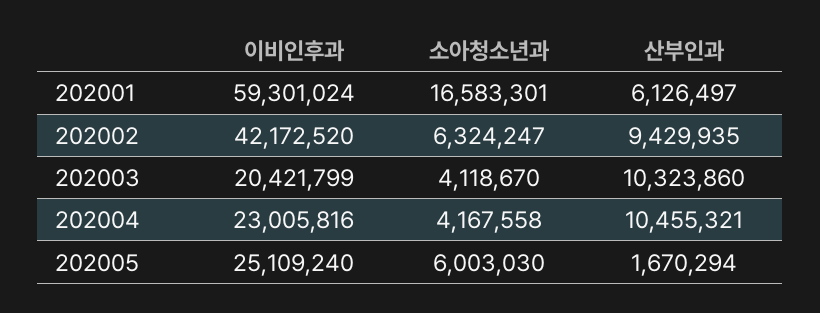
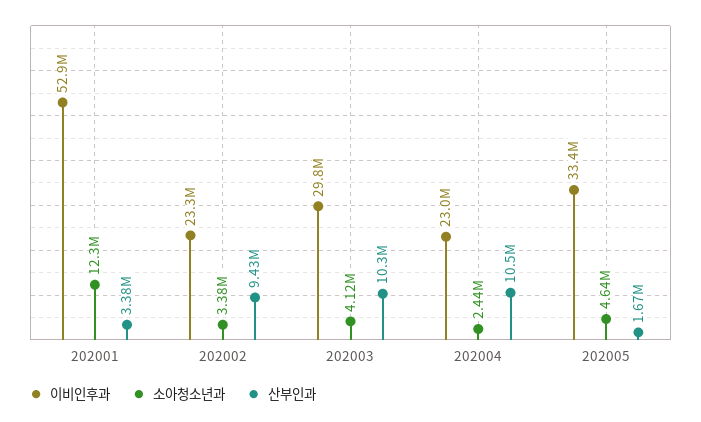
이비인후과, 202001: 59301024 -> 52900000
소아청소년과, 202001: 16583301 -> 12300000
산부인과, 202001: 6126497 -> 3380000
이비인후과, 202002: 42172520 -> 23300000
소아청소년과, 202002: 6324247 -> 3380000
이비인후과, 202003: 20421799 -> 29800000
소아청소년과, 202004: 4167558 -> 2440000
이비인후과, 202005: 25109240 -> 33400000
소아청소년과, 202005: 6003030 -> 4640000

